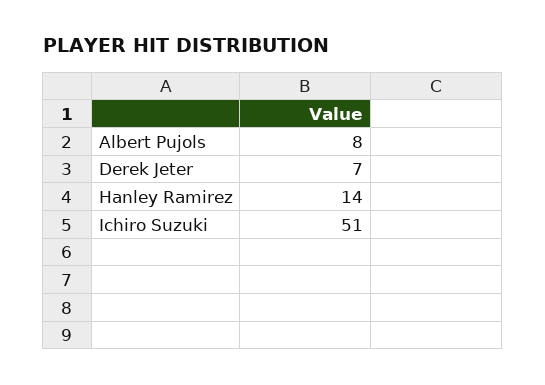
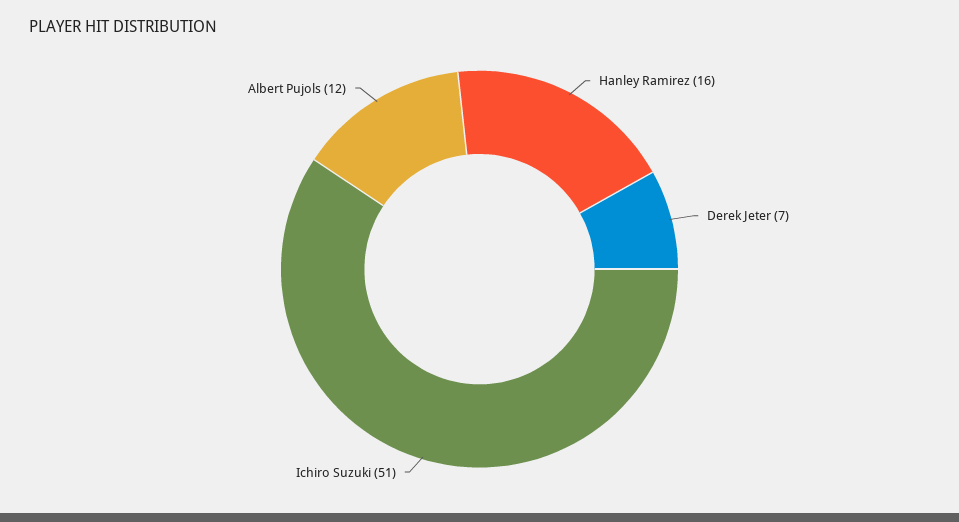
Albert Pujols: 8 -> 12
Hanley Ramirez: 14 -> 16

